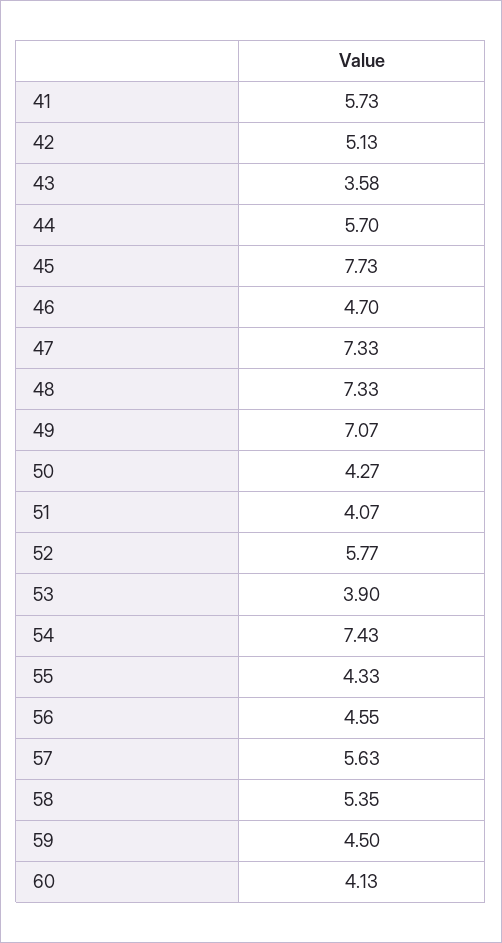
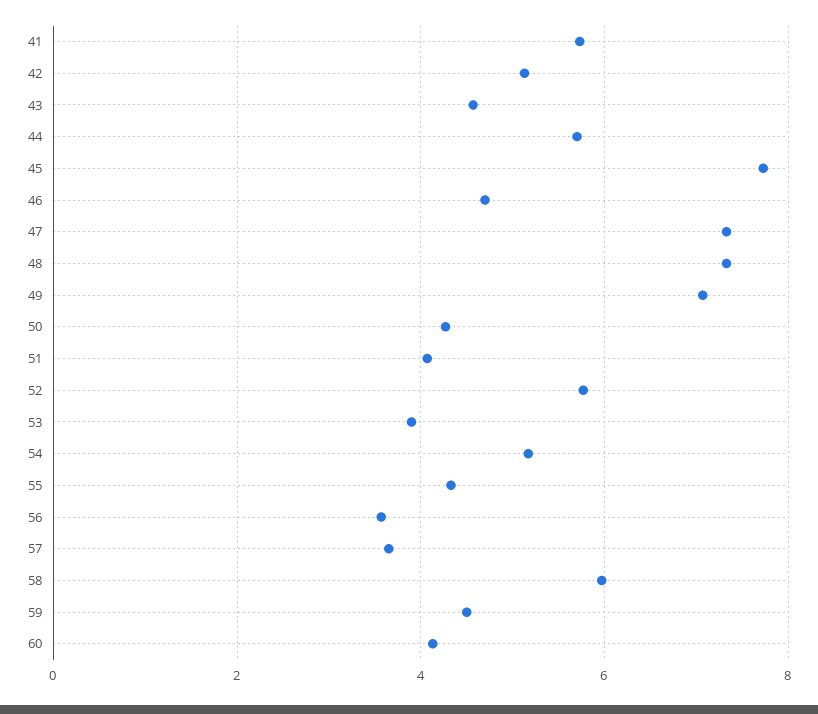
43: 3.58 -> 4.6
54: 7.43 -> 5.2
56: 4.55 -> 3.6
57: 5.63 -> 3.6
58: 5.35 -> 6

